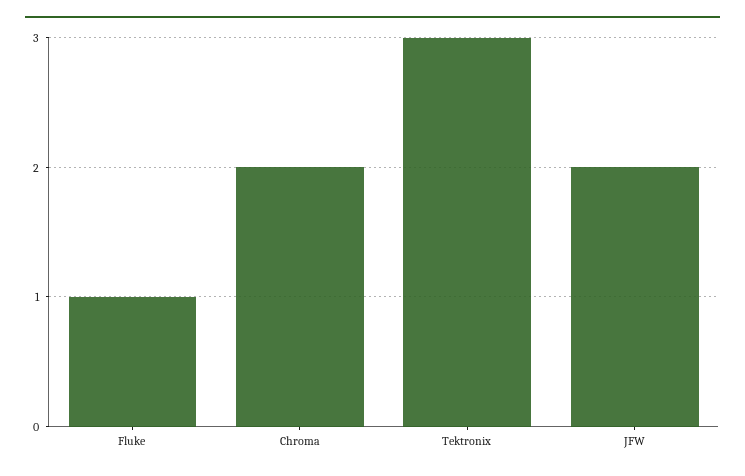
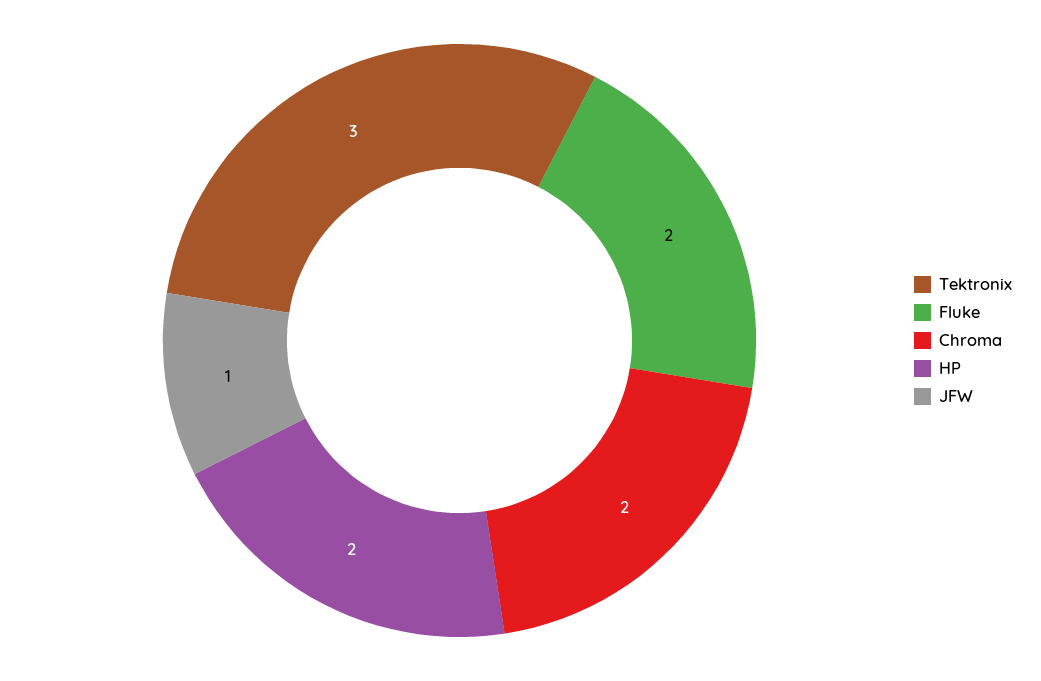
Fluke: 1 -> 2
JFW: 2 -> 1
HP: none -> 2

